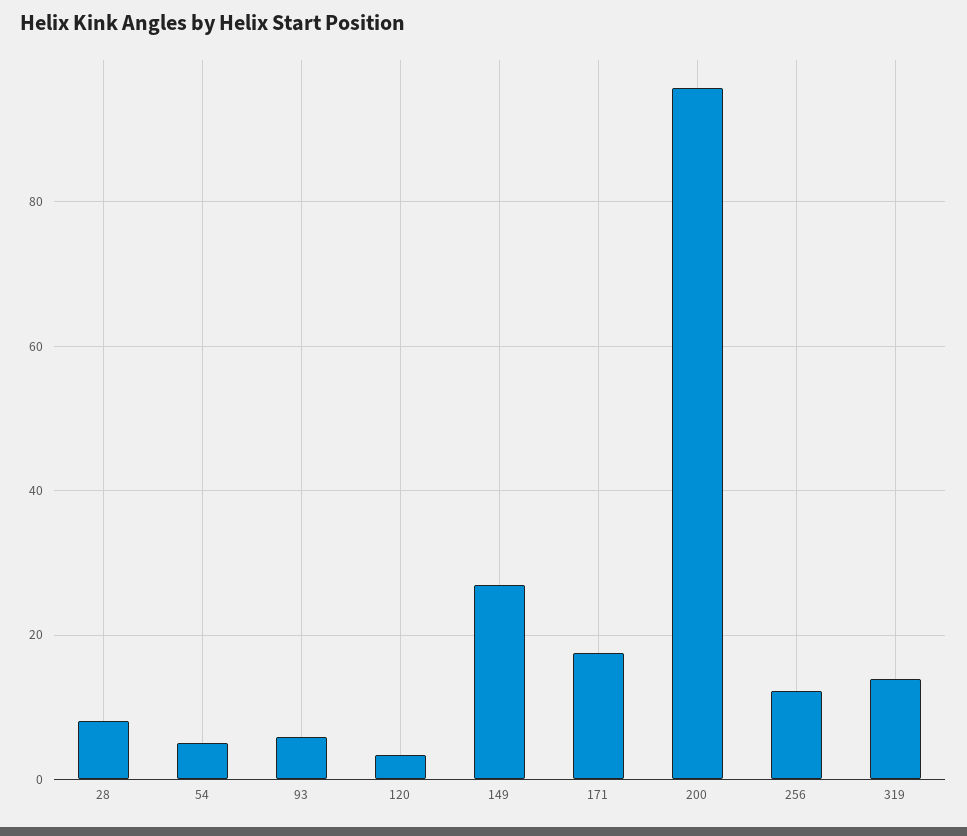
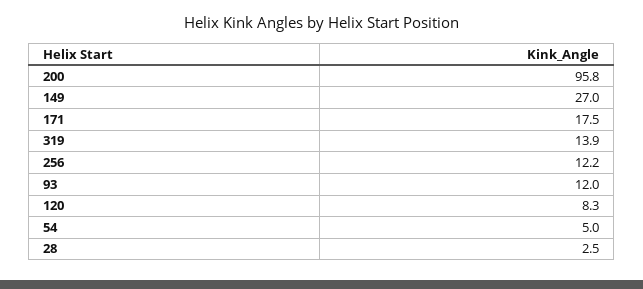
28: 8 -> 2.5
93: 6 -> 12
120: 4 -> 8.3

